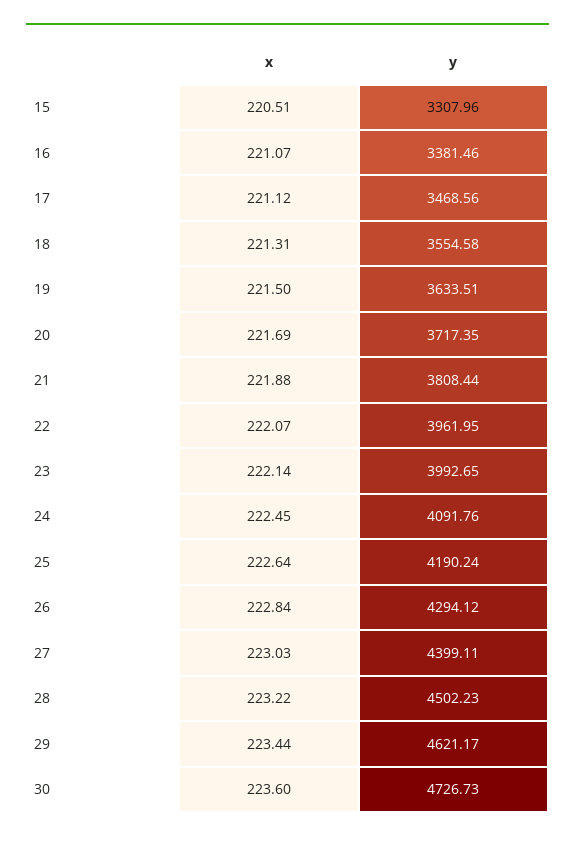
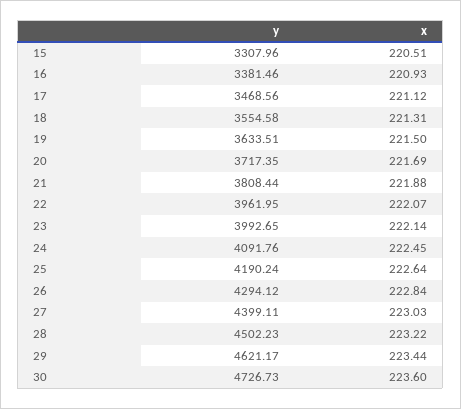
x, 16: 221.07 -> 220.93

